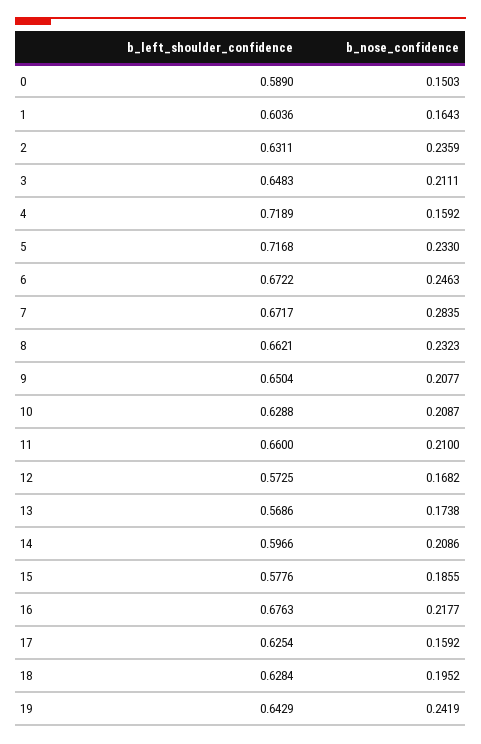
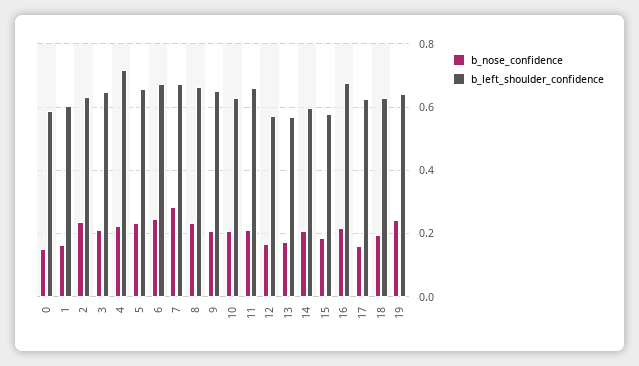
b_nose_confidence, 4: 0.1592 -> 0.22
b_left_shoulder_confidence, 5: 0.7168 -> 0.66

